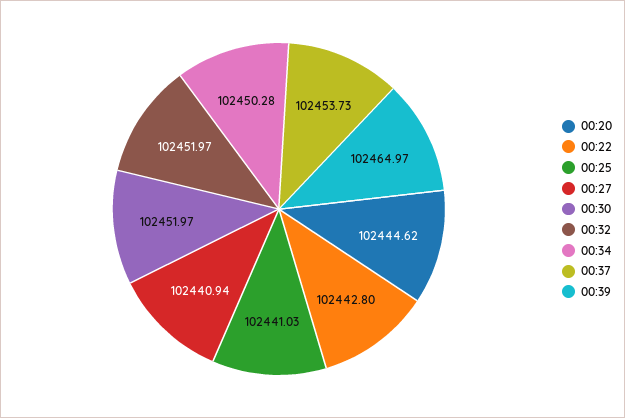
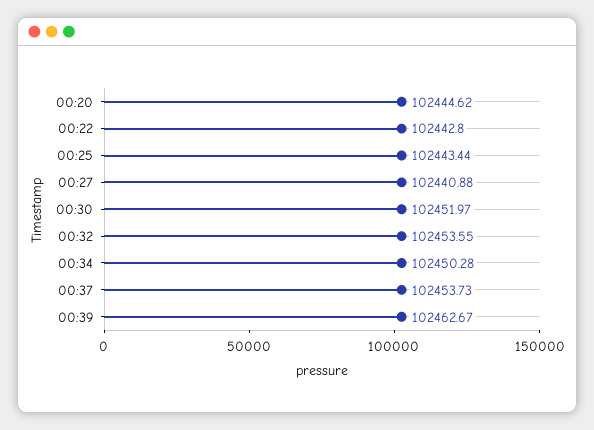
00:25: 102441.03 -> 102443.44
00:27: 102440.94 -> 102440.88
00:32: 102451.97 -> 102453.55
00:39: 102464.97 -> 102462.67

